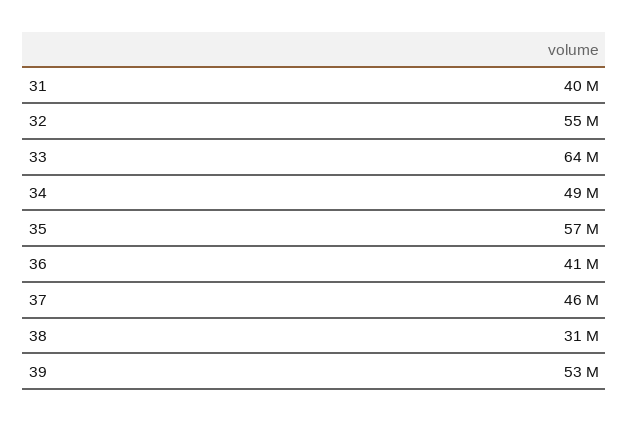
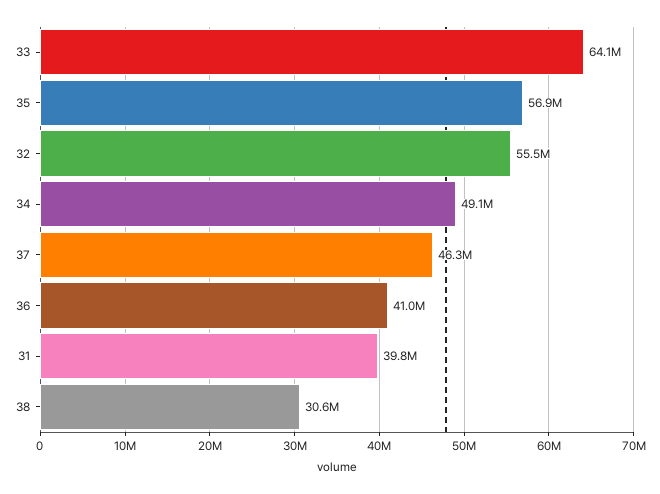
39: 53000000 -> none

